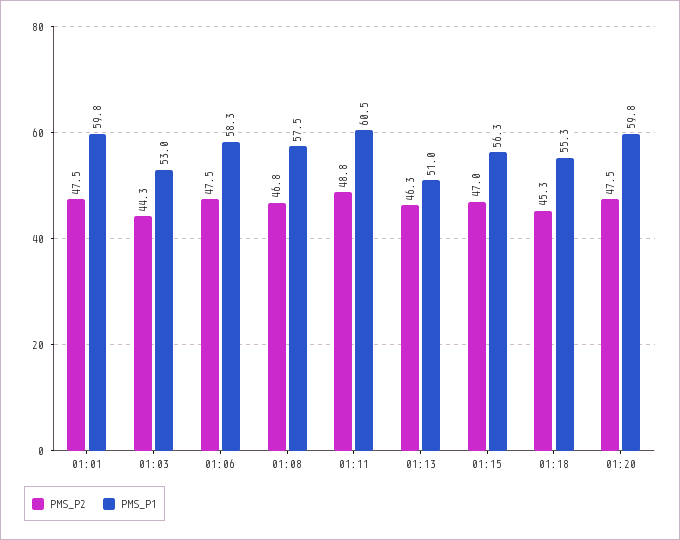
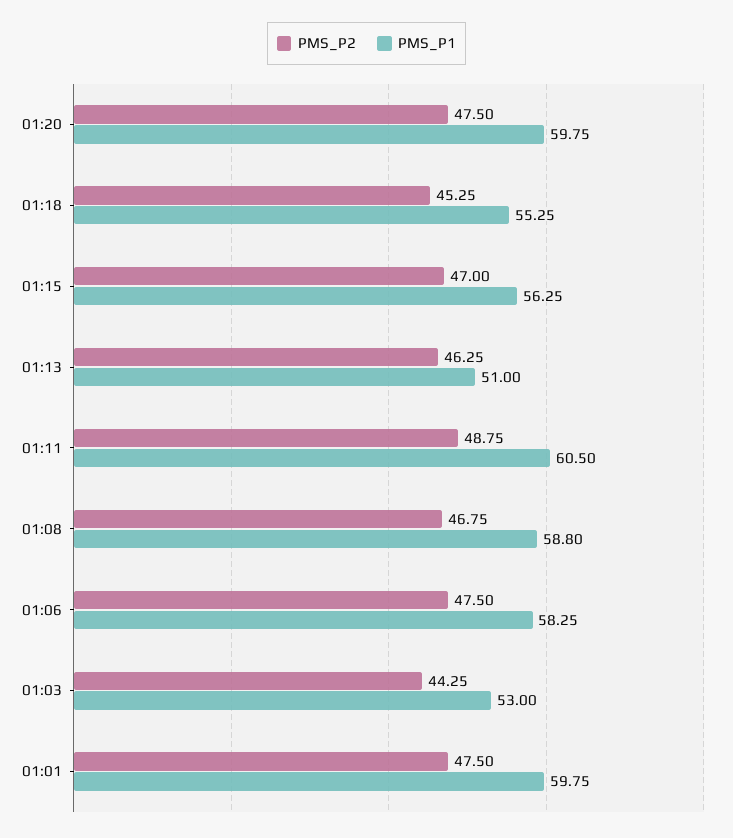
PMS_P1, 01:08: 57.5 -> 58.8

